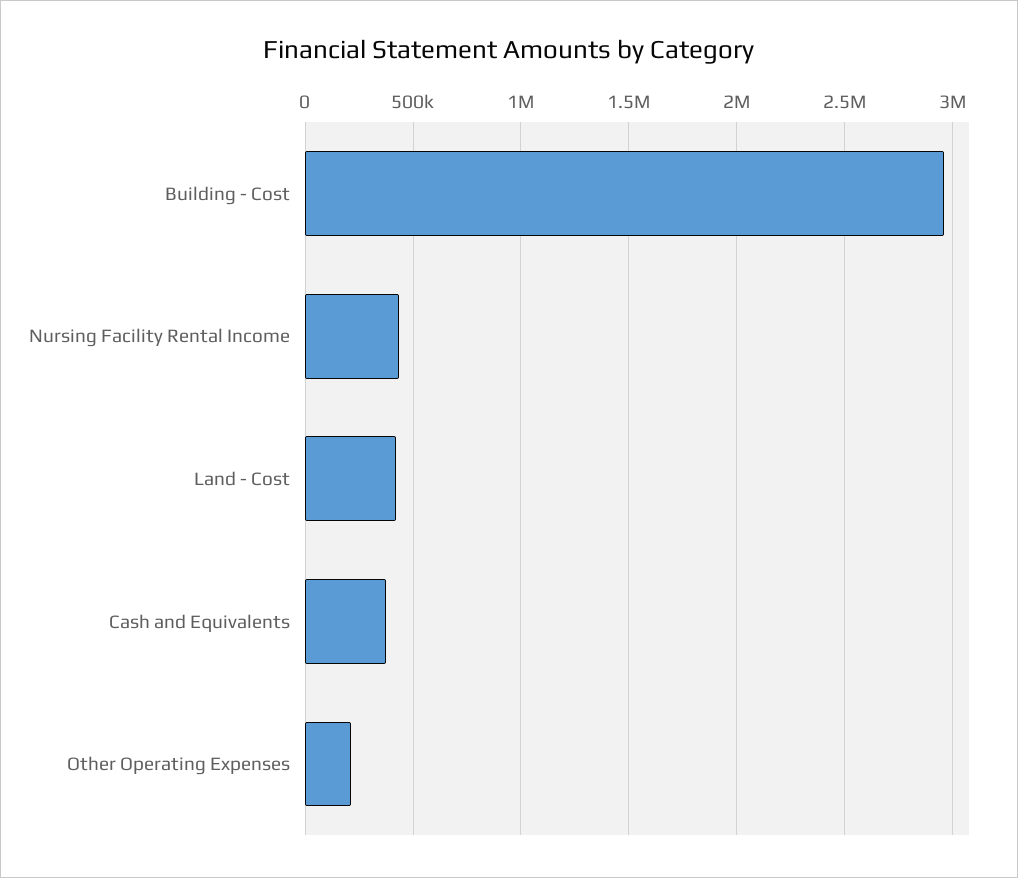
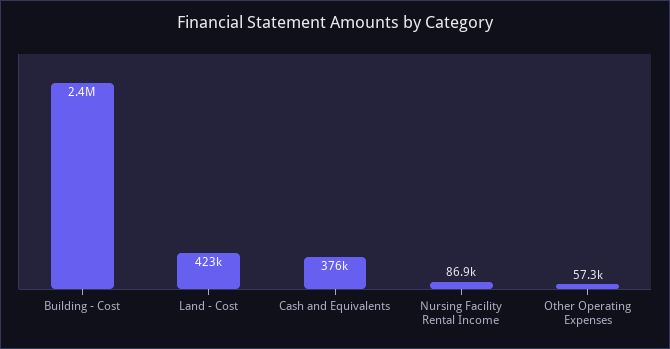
Building - Cost: 2950000 -> 2400000
Nursing Facility Rental Income: 450000 -> 86900
Other Operating Expenses: 200000 -> 57300

